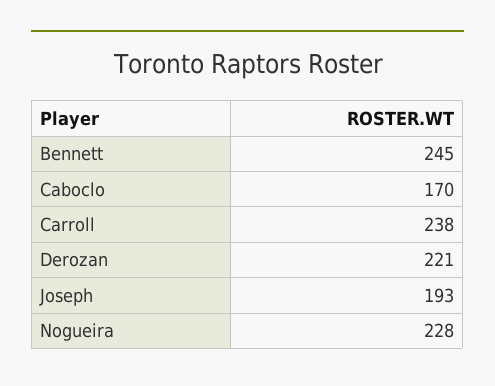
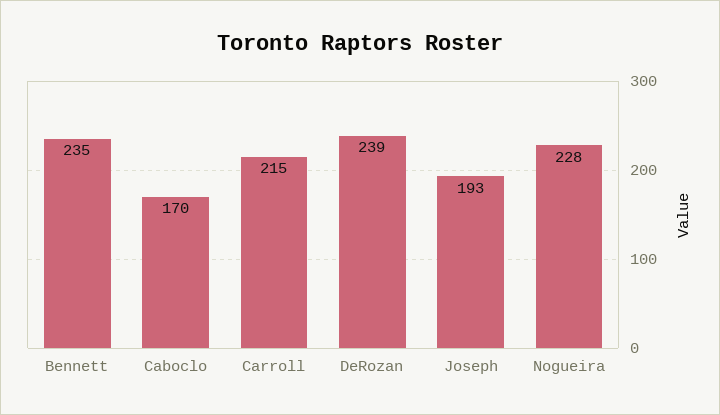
Bennett: 245 -> 235
Carroll: 238 -> 215
Derozan: 221 -> 239

